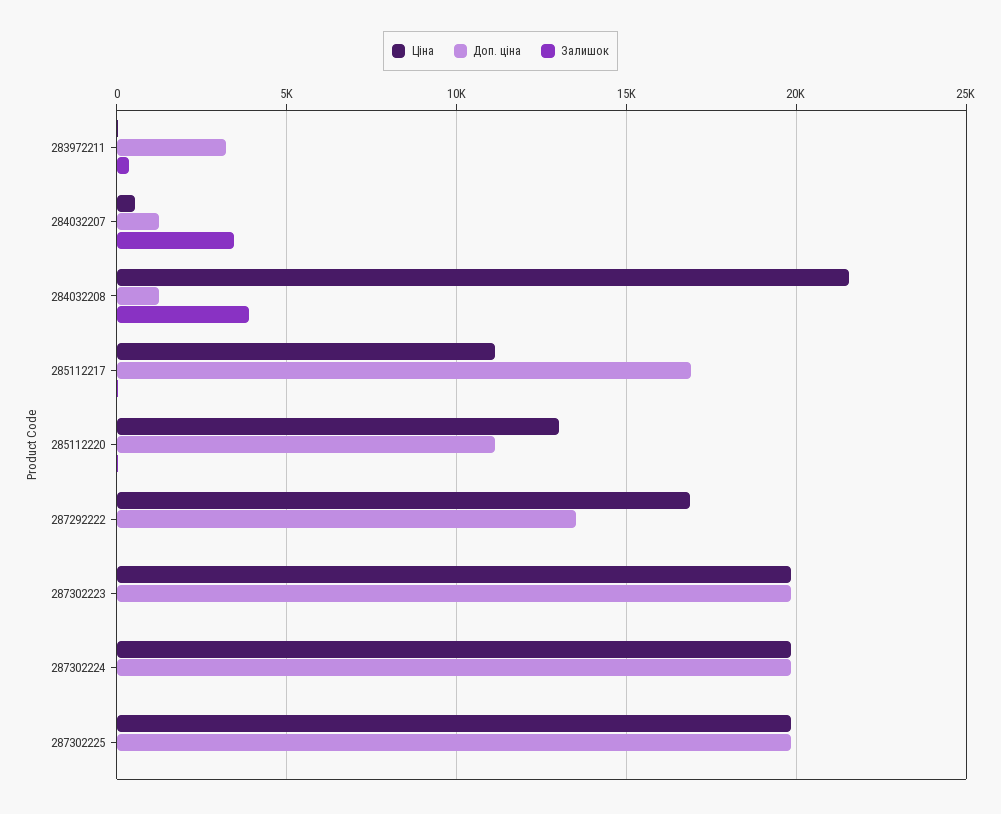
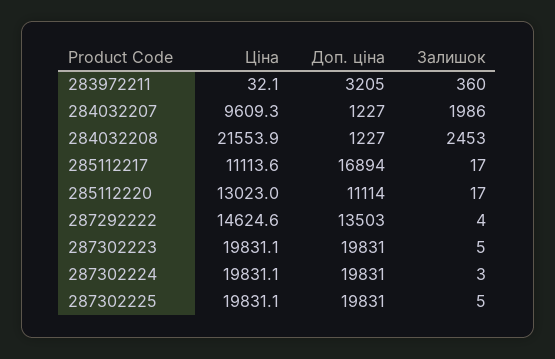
Ціна, 284032207: 500 -> 9609.3
Залишок, 284032207: 3500 -> 1986
Залишок, 284032208: 4000 -> 2453
Ціна, 287292222: 17000 -> 14624.6

